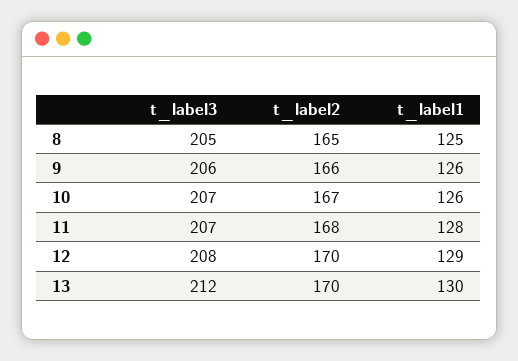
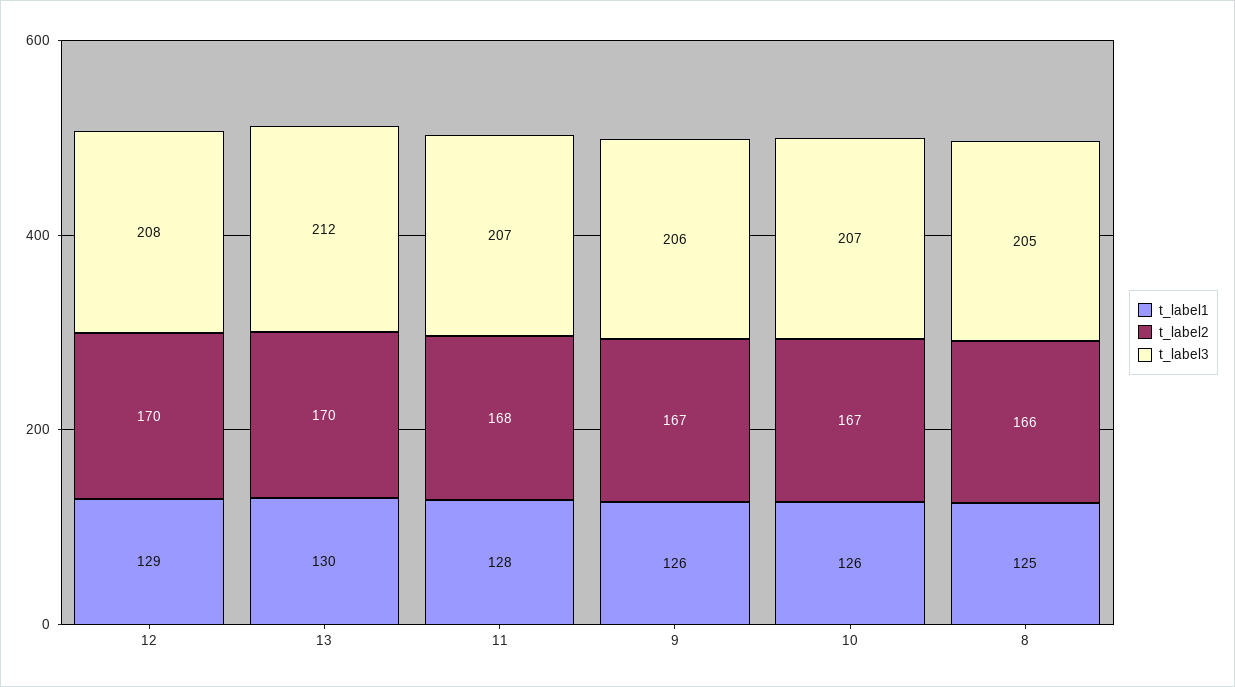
t_label2, 8: 165 -> 166
t_label2, 9: 166 -> 167

